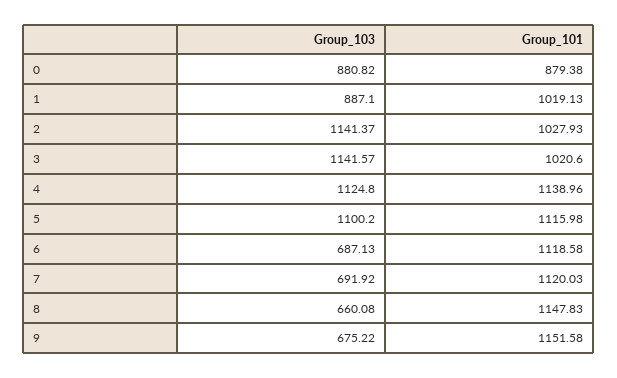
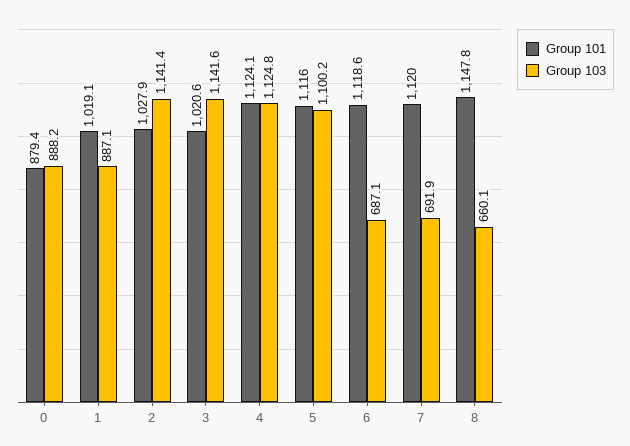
Group_103, 0: 880.82 -> 888.2
Group_101, 4: 1138.96 -> 1124.1
Group_103, 9: 675.22 -> none
Group_101, 9: 1151.58 -> none

